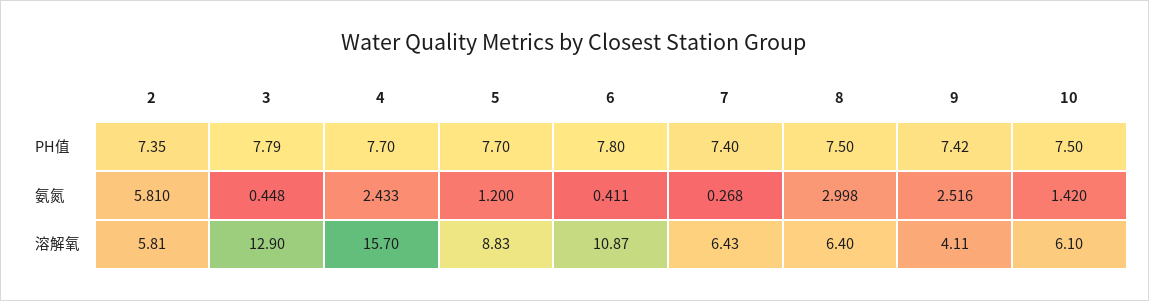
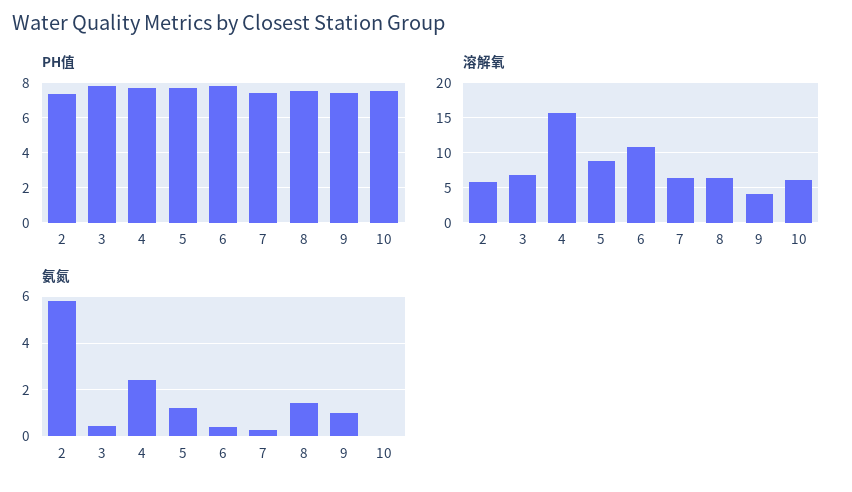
氨氮, 8: 2.998 -> 1.5
氨氮, 9: 2.516 -> 1
氨氮, 10: 1.42 -> 0
溶解氧, 3: 12.9 -> 7

